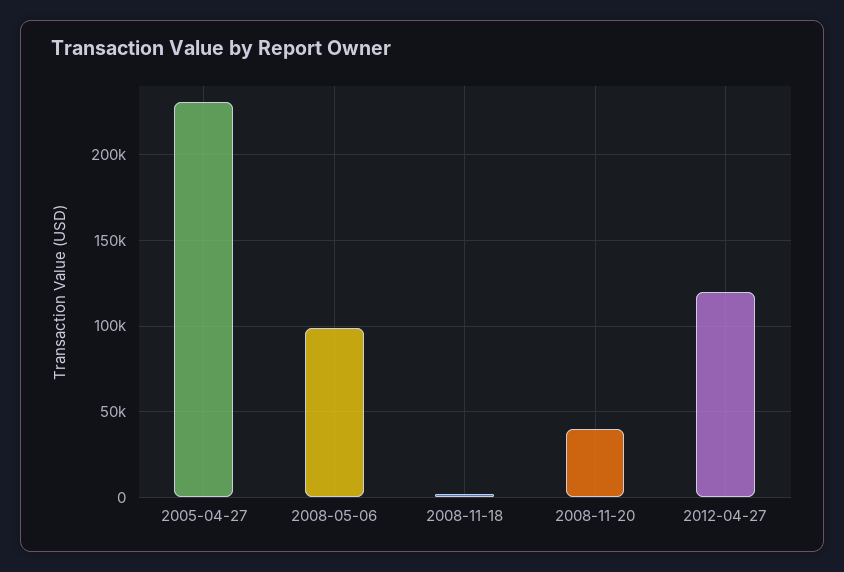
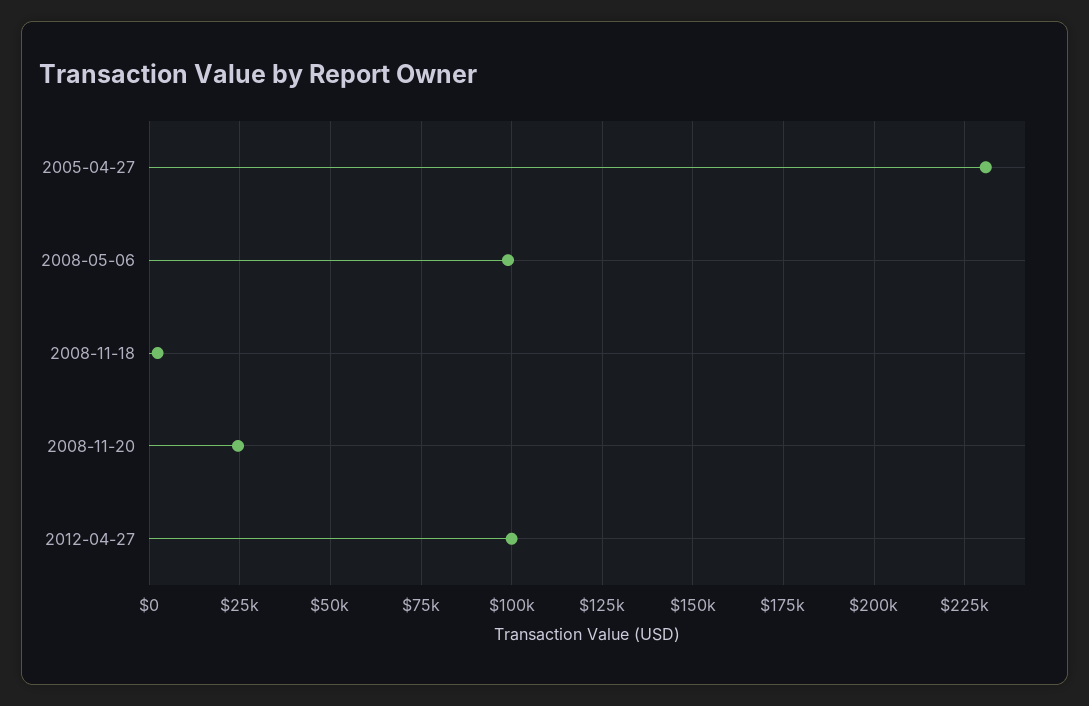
2008-11-20: 40000 -> 25000
2012-04-27: 120000 -> 100000

